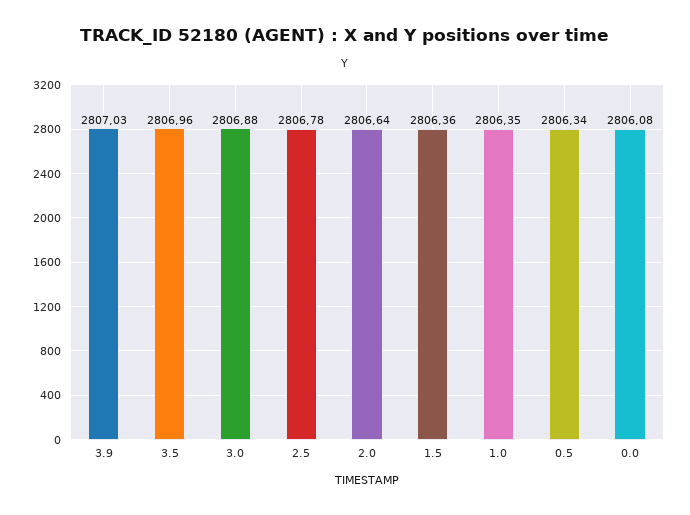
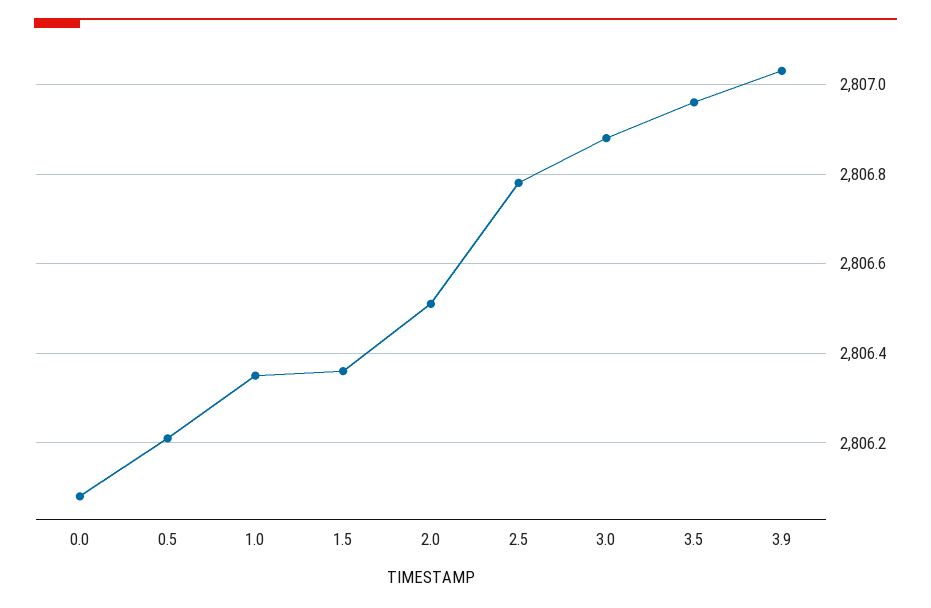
2.0: 2806.64 -> 2806.5
0.5: 2806.34 -> 2806.2

